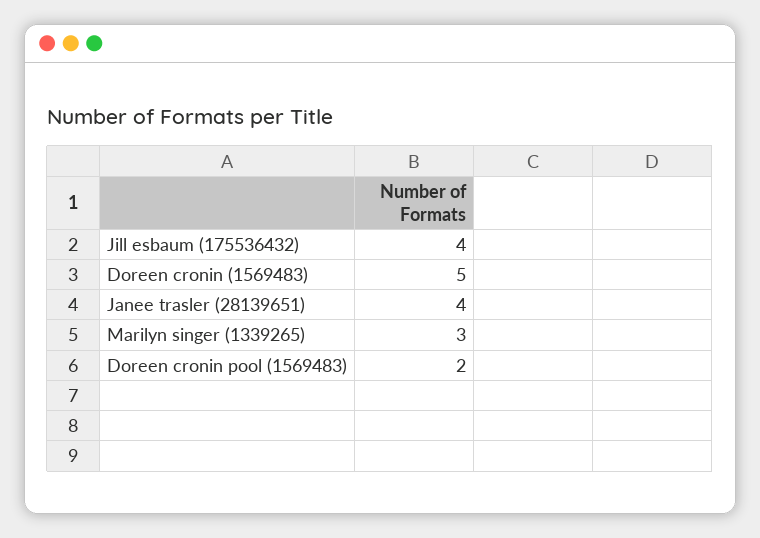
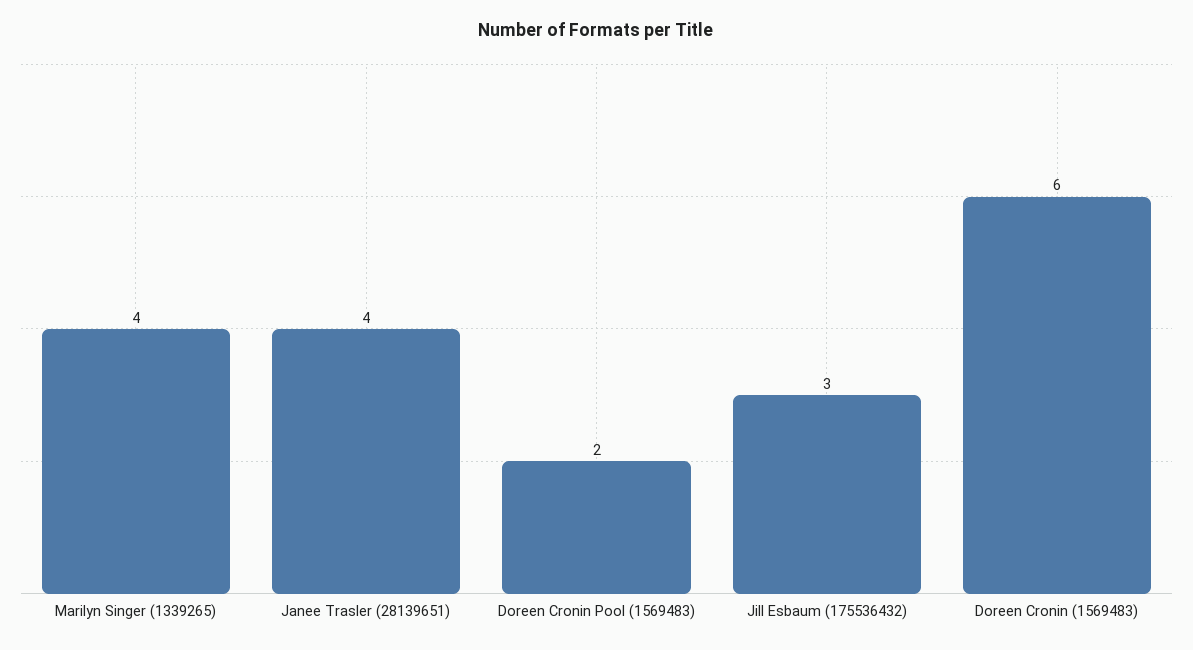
Jill esbaum (175536432): 4 -> 3
Doreen cronin (1569483): 5 -> 6
Marilyn singer (1339265): 3 -> 4

